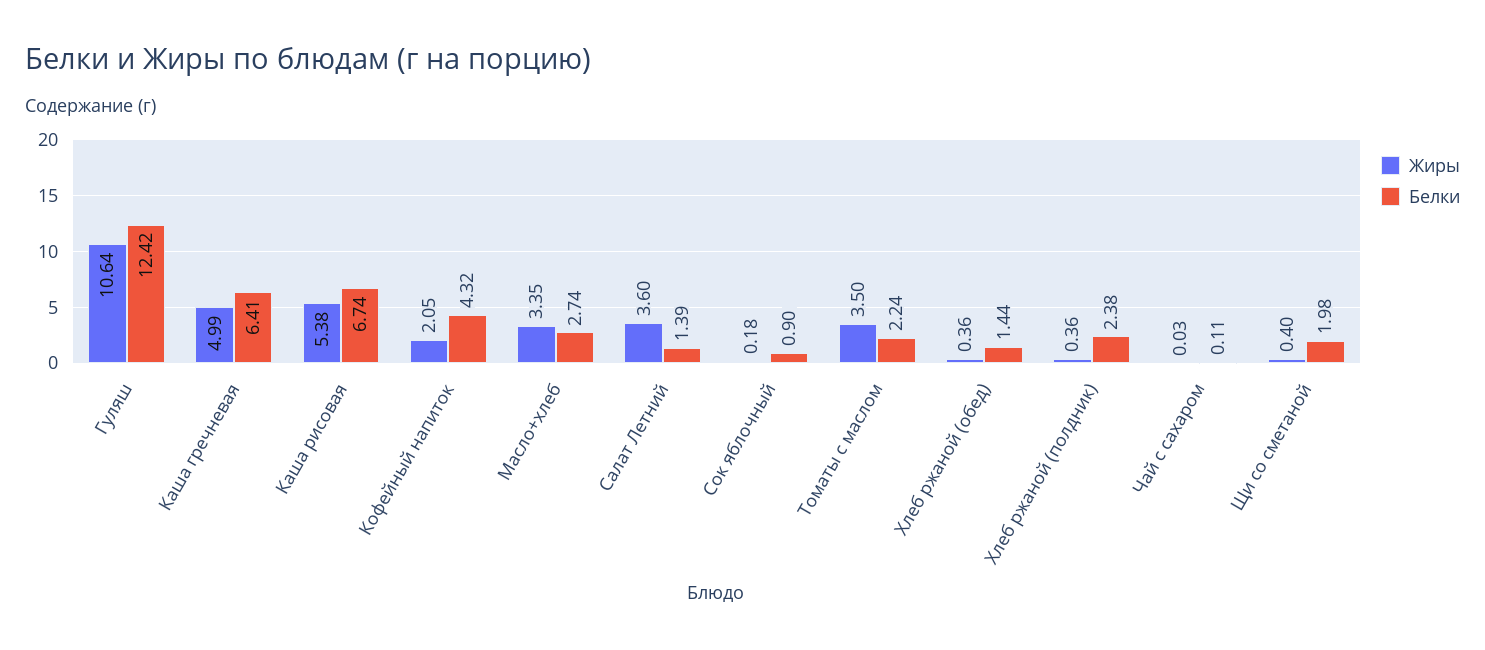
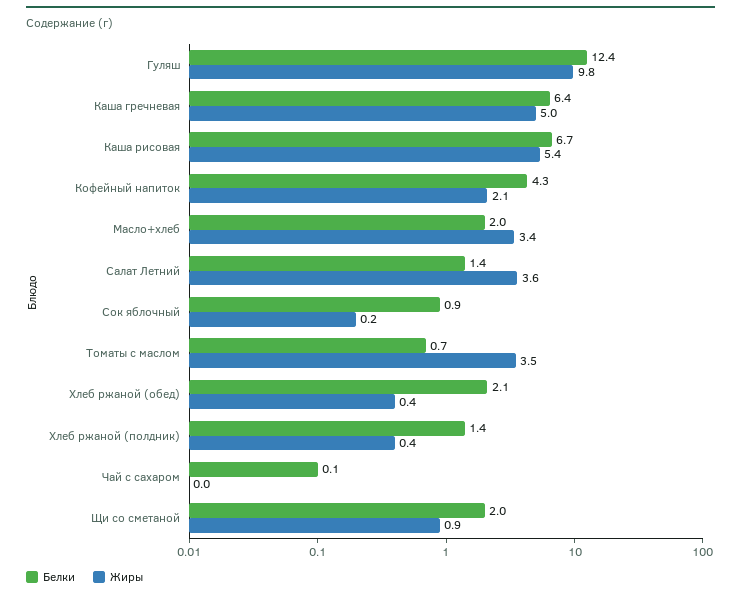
Жиры, Гуляш: 10.64 -> 9.8
Белки, Масло+хлеб: 2.74 -> 2
Белки, Томаты с маслом: 2.24 -> 0.7
Белки, Хлеб ржаной (обед): 1.44 -> 2.1
Белки, Хлеб ржаной (полдник): 2.38 -> 1.4
Жиры, Щи со сметаной: 0.4 -> 0.9

